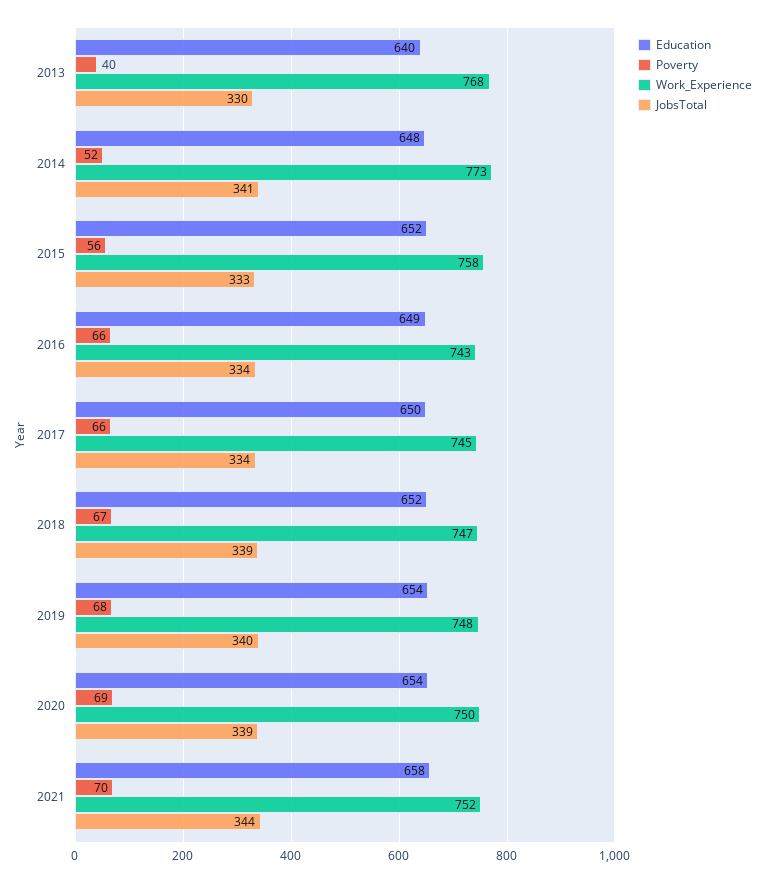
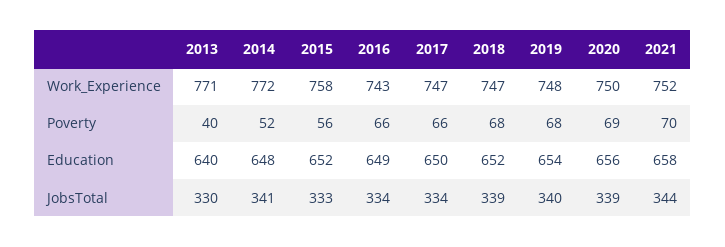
Work_Experience, 2013: 768 -> 771
Work_Experience, 2014: 773 -> 772
Work_Experience, 2017: 745 -> 747
Poverty, 2018: 67 -> 68
Education, 2020: 654 -> 656

